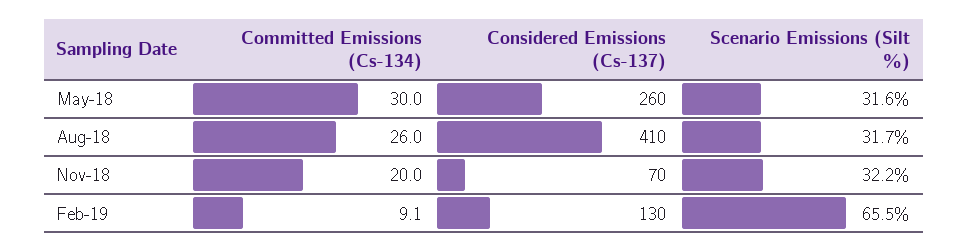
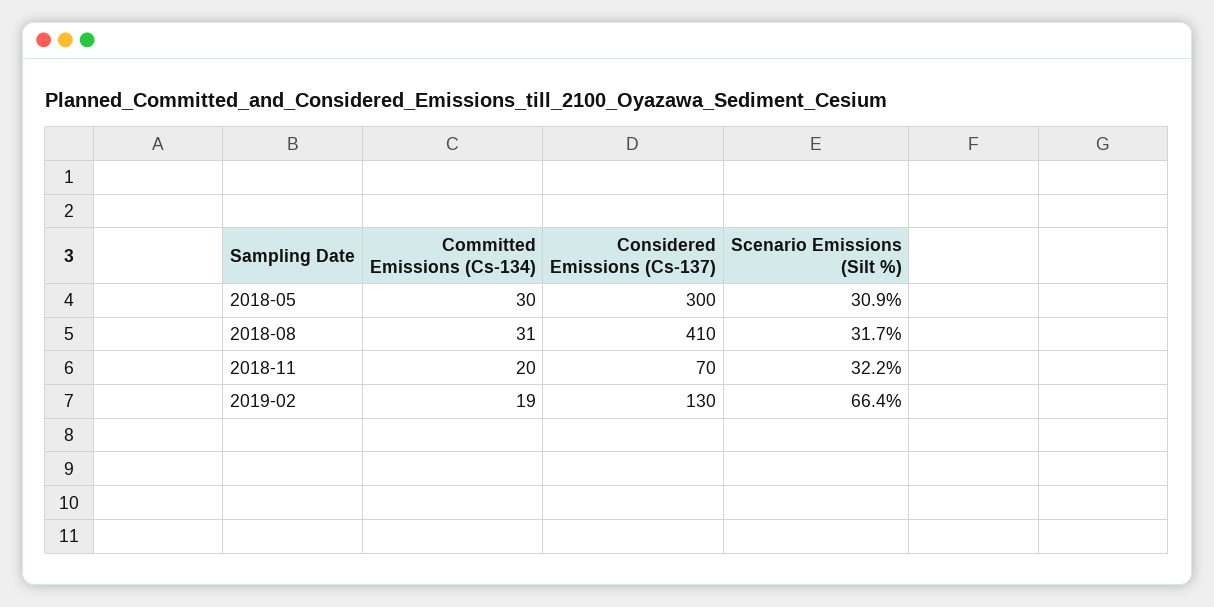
Considered Emissions (Cs-137), May-18: 260 -> 300
Scenario Emissions (Silt %), May-18: 31.6 -> 30.9
Committed Emissions (Cs-134), Aug-18: 26 -> 31
Committed Emissions (Cs-134), Feb-19: 9.1 -> 19
Scenario Emissions (Silt %), Feb-19: 65.5 -> 66.4

